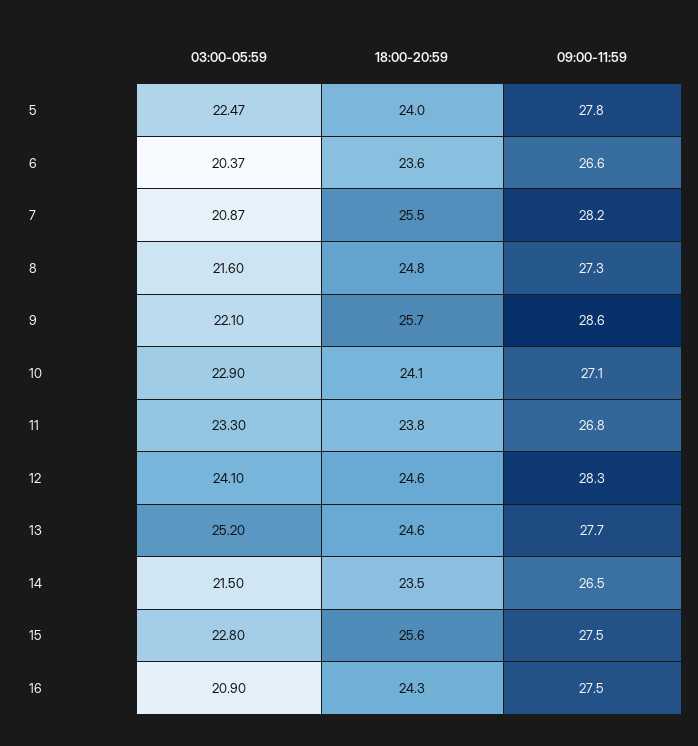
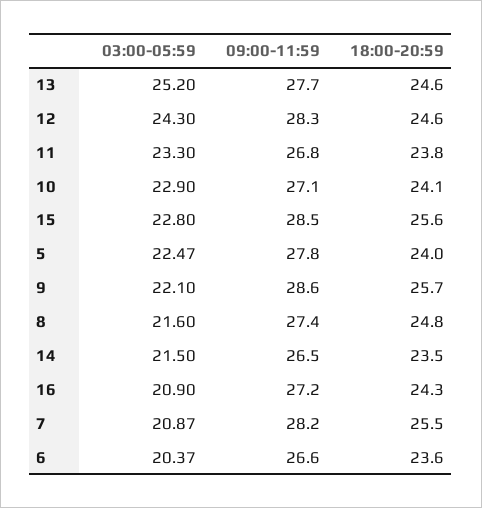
09:00-11:59, 8: 27.3 -> 27.4
03:00-05:59, 12: 24.1 -> 24.3
09:00-11:59, 15: 27.5 -> 28.5
09:00-11:59, 16: 27.5 -> 27.2

